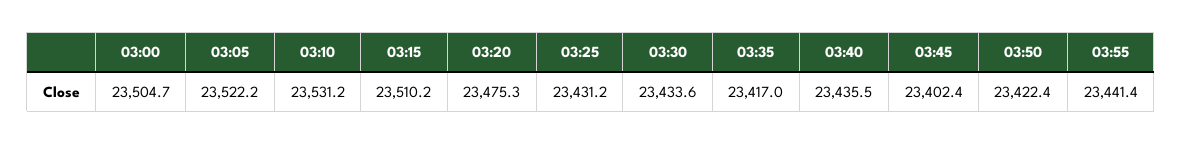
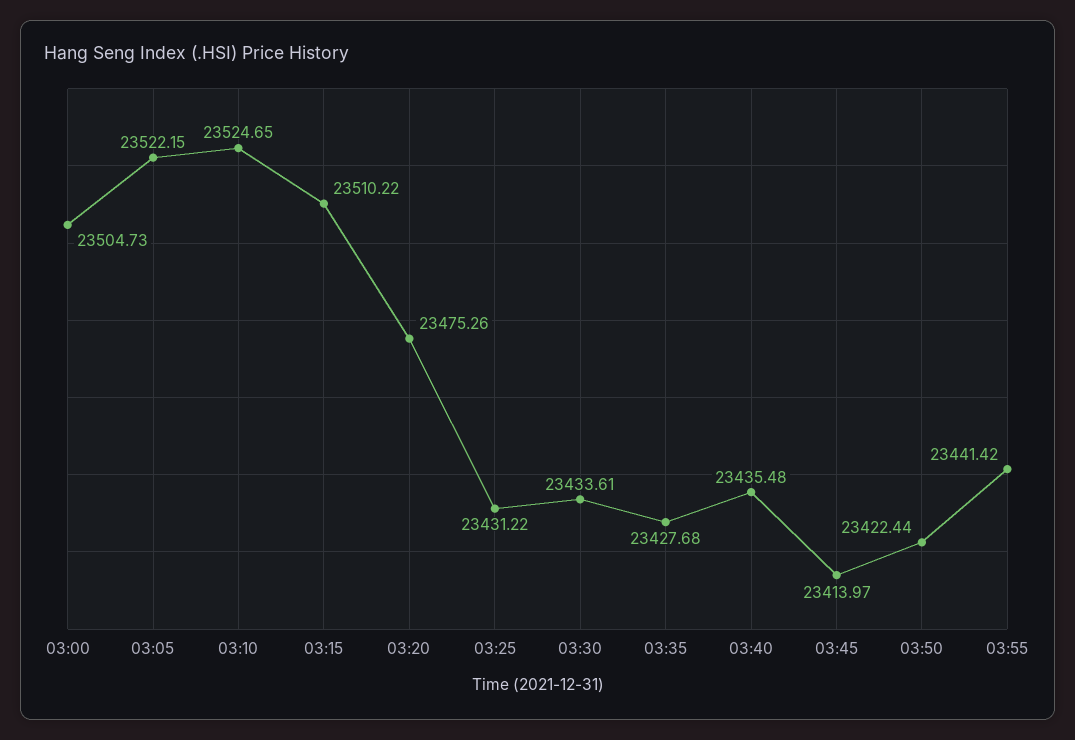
03:10: 23531.2 -> 23524.65
03:35: 23417 -> 23427.68
03:45: 23402.4 -> 23413.97

